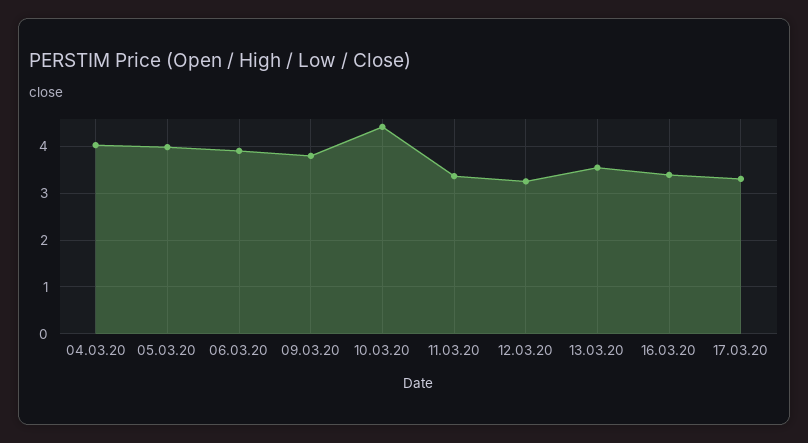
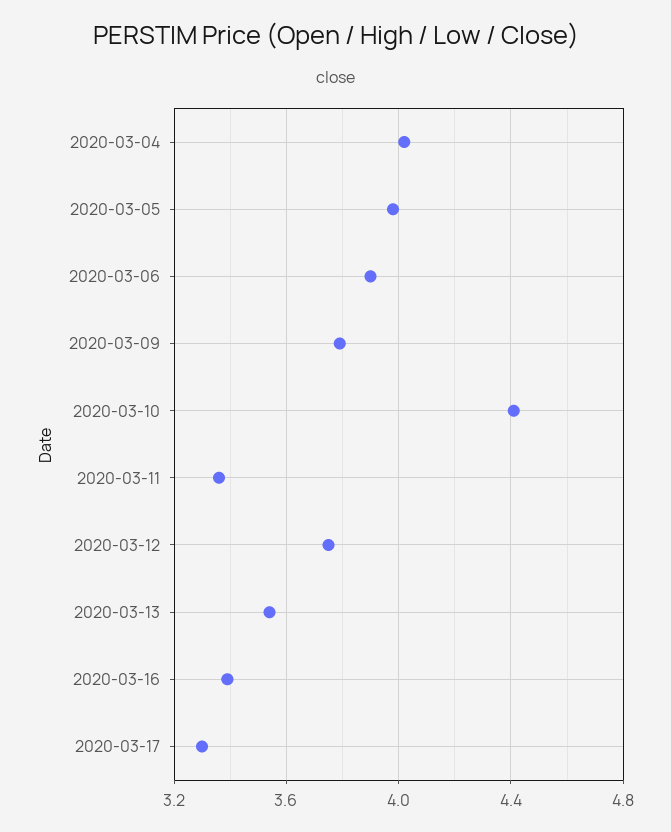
12.03.20: 3.2 -> 3.75

